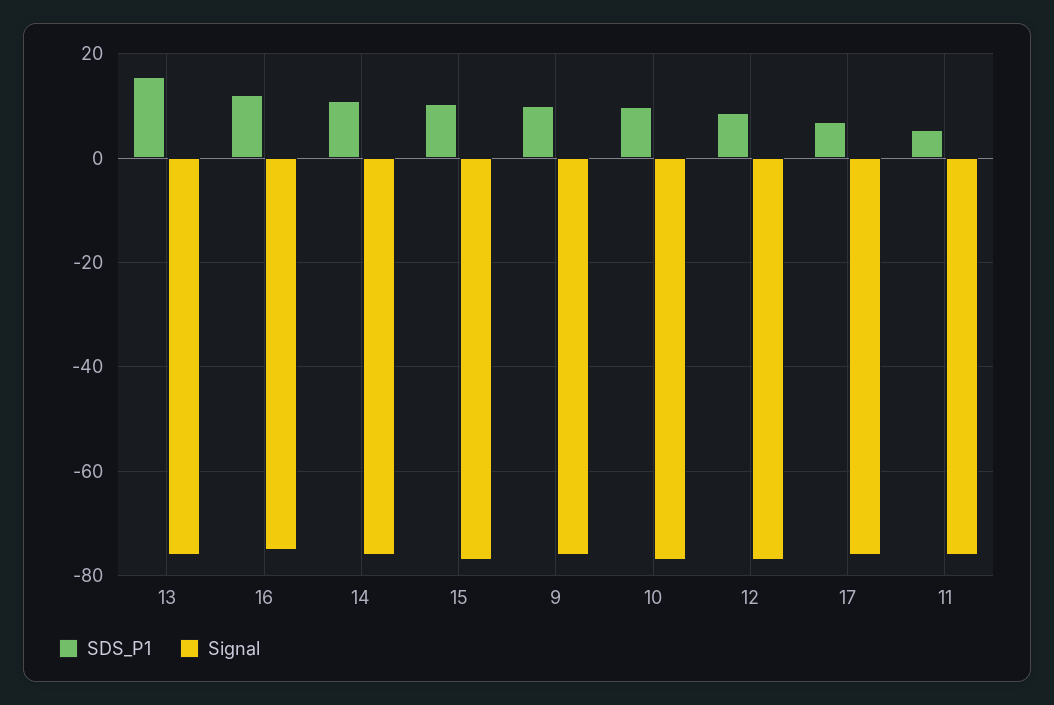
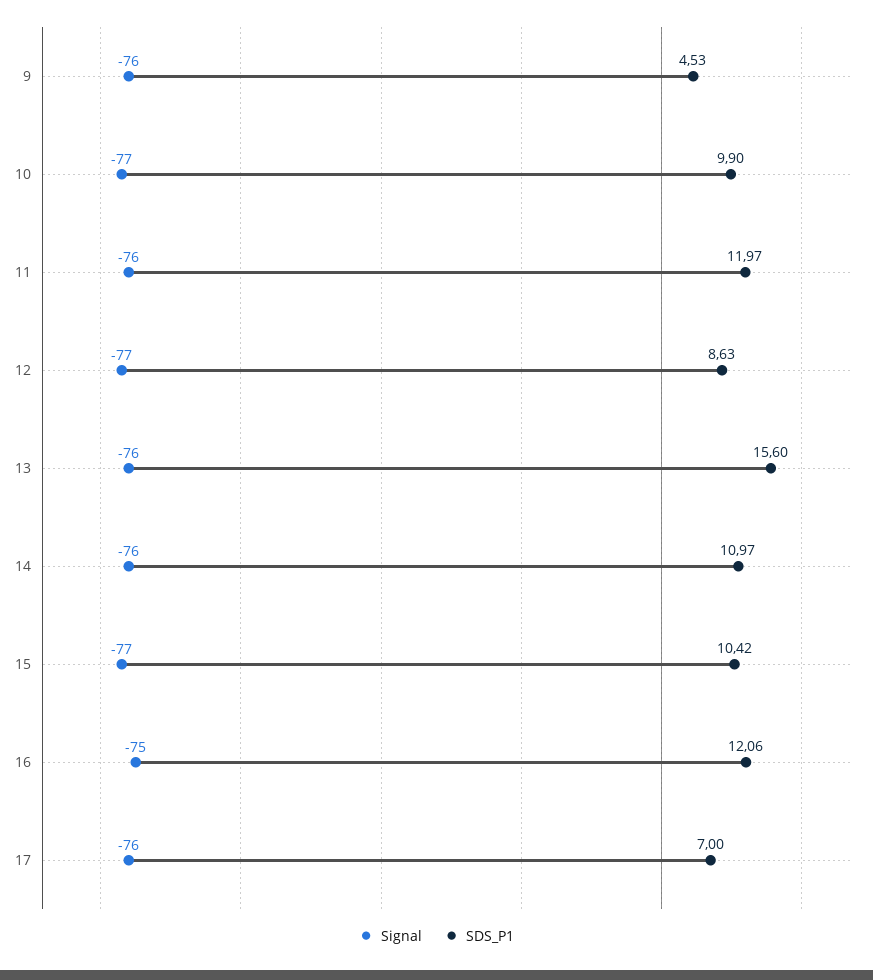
SDS_P1, 9: 10 -> 4.53
SDS_P1, 11: 6 -> 11.97

